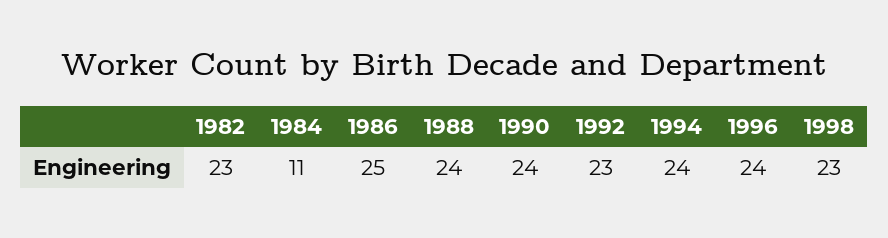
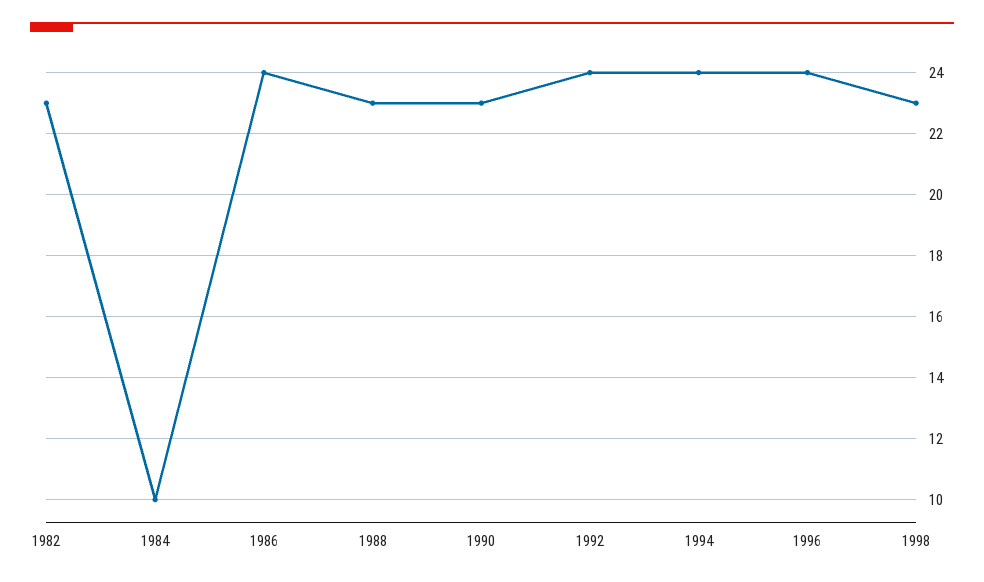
1984: 11 -> 10
1986: 25 -> 24
1988: 24 -> 23
1990: 24 -> 23
1992: 23 -> 24

